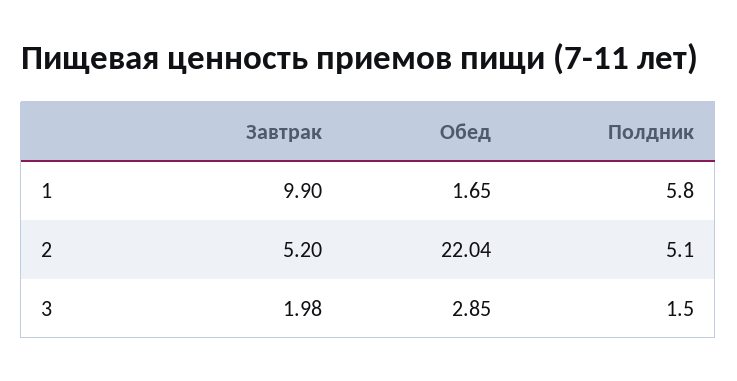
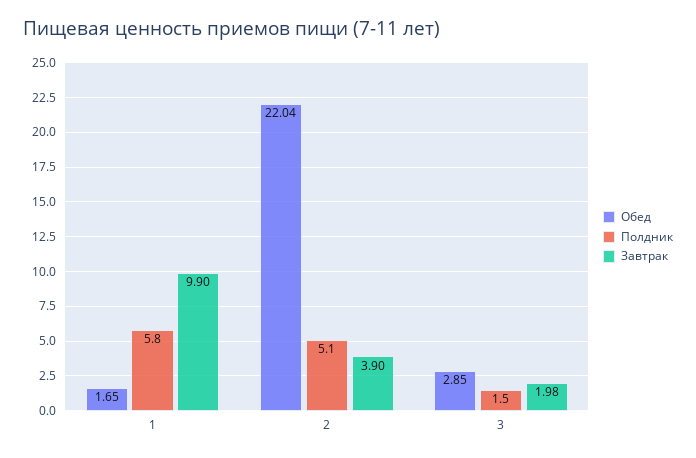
Завтрак, 2: 5.2 -> 3.9

